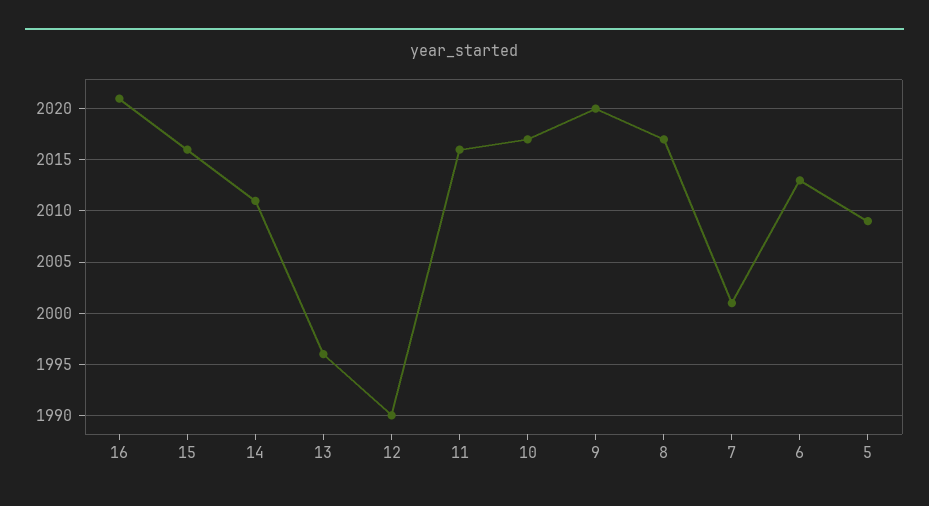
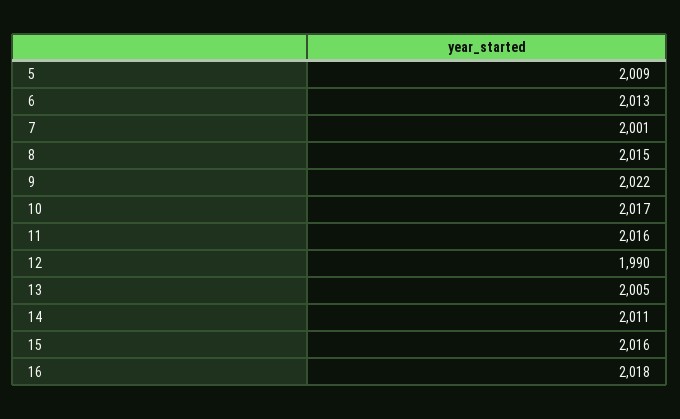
16: 2021 -> 2018
13: 1996 -> 2005
9: 2020 -> 2022
8: 2017 -> 2015

